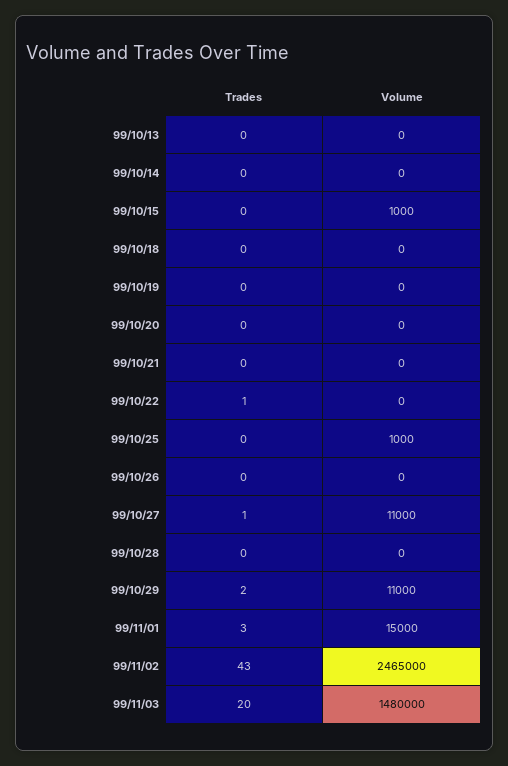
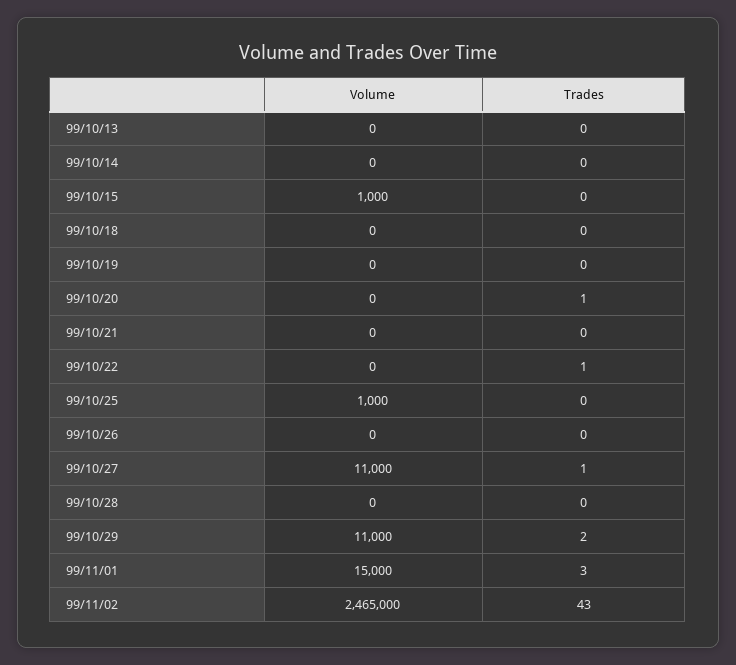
Trades, 99/10/20: 0 -> 1
Trades, 99/11/03: 20 -> none
Volume, 99/11/03: 1480000 -> none

